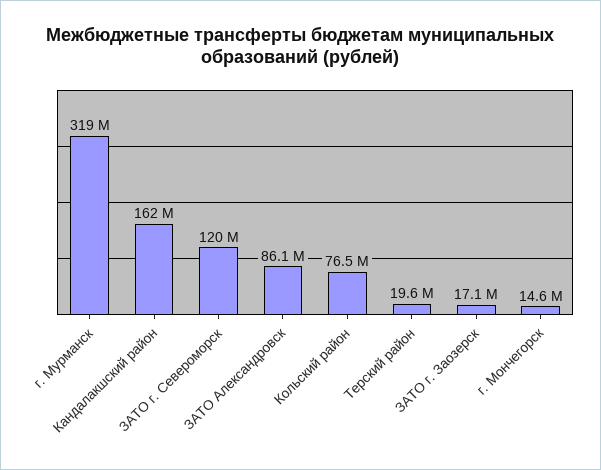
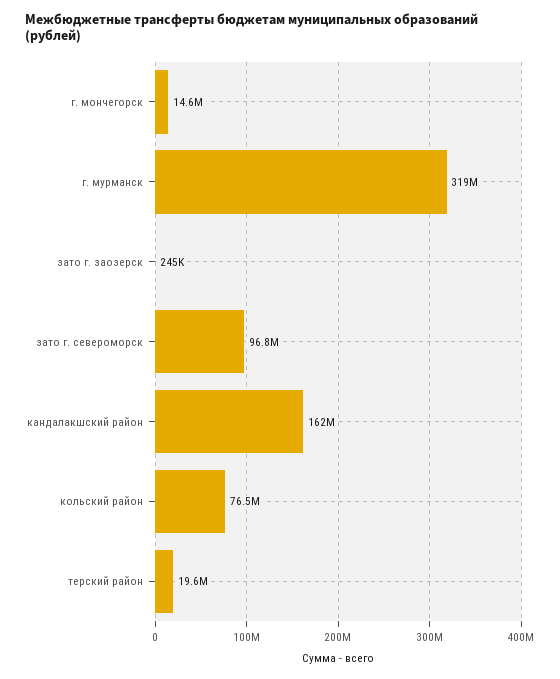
ЗАТО г. Североморск: 120000000 -> 96800000
ЗАТО Александровск: 86100000 -> none
ЗАТО г. Заозерск: 17100000 -> 245000

